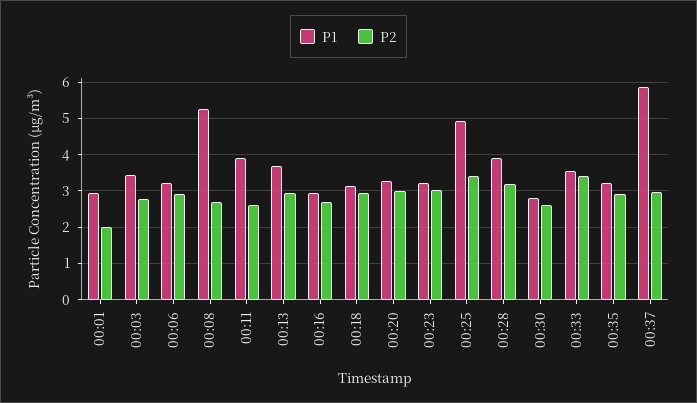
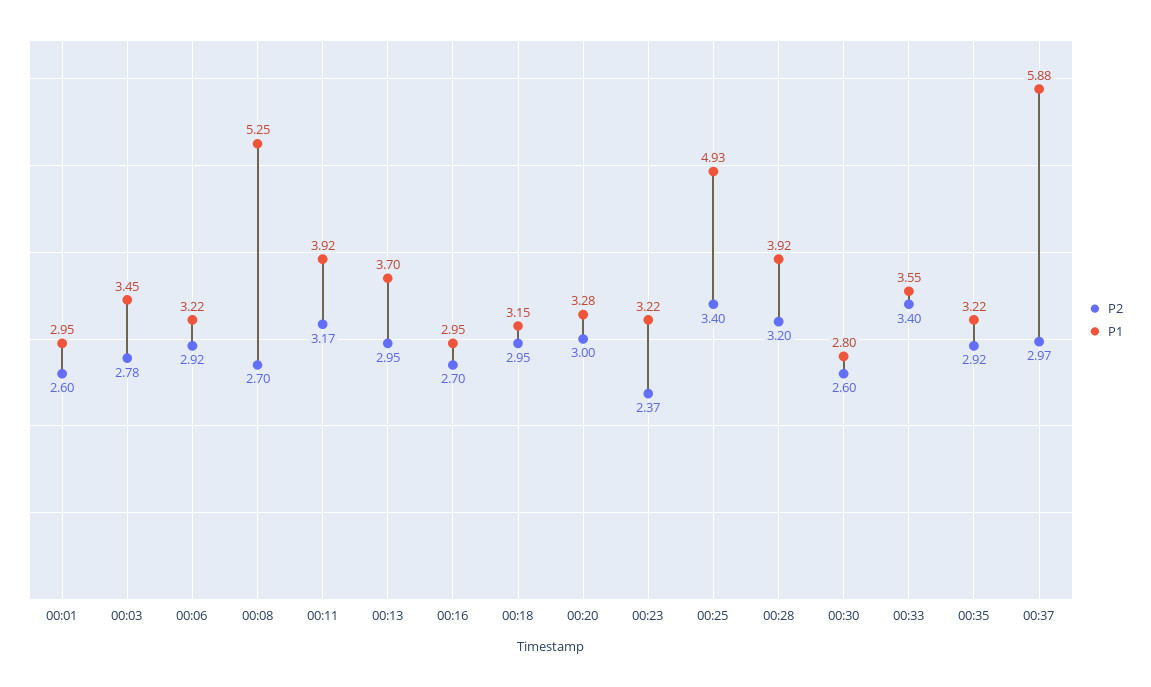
P2, 00:01: 2 -> 2.6
P2, 00:11: 2.6 -> 3.17
P2, 00:23: 3 -> 2.37

